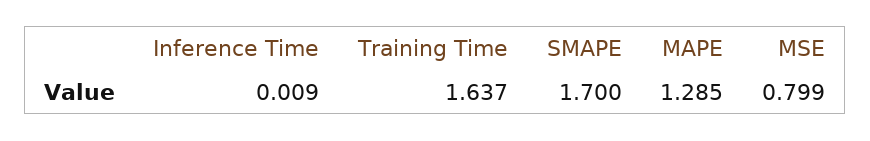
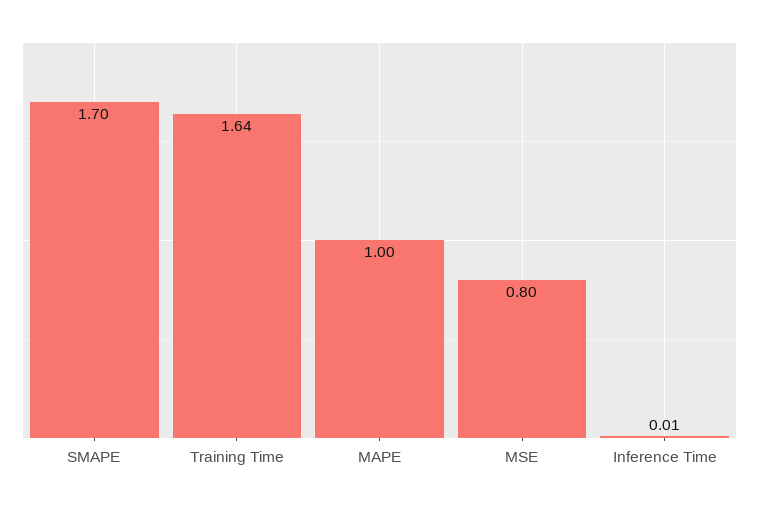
MAPE: 1.285 -> 1

